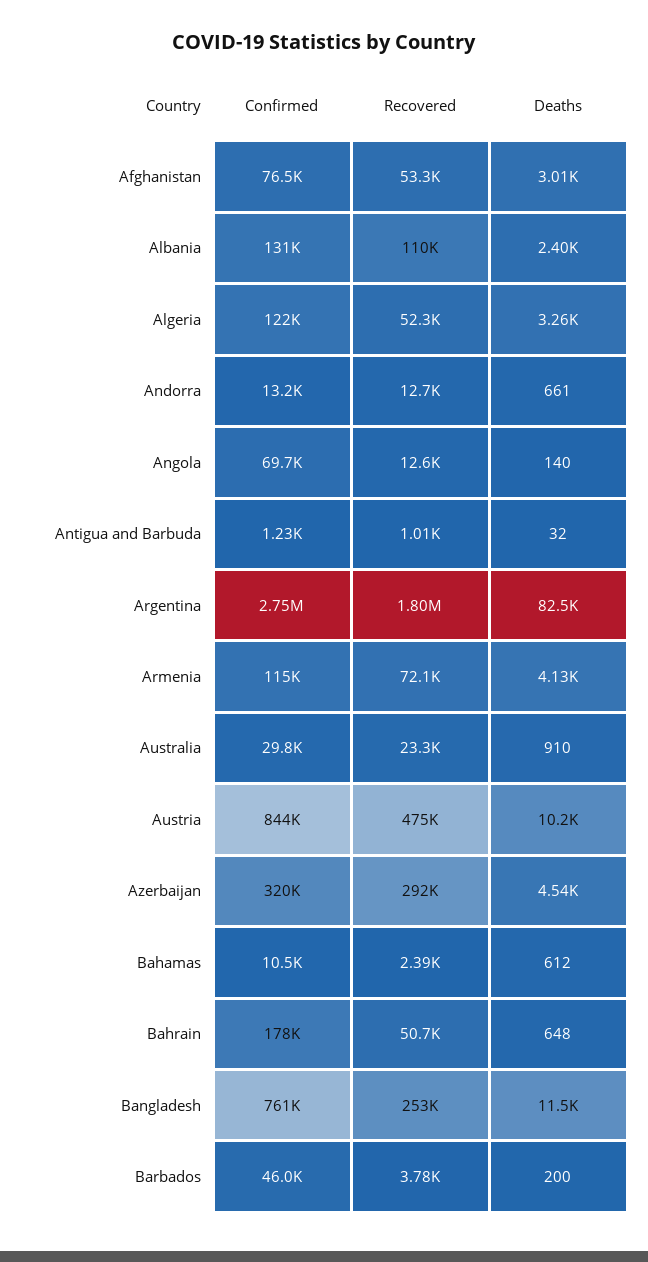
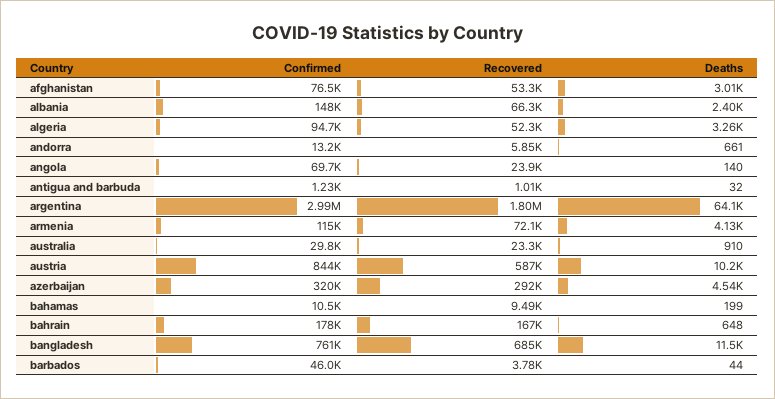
Confirmed, Albania: 131000 -> 148000
Recovered, Albania: 110000 -> 66300
Confirmed, Algeria: 122000 -> 94700
Recovered, Andorra: 12700 -> 5850
Recovered, Angola: 12600 -> 23900
Confirmed, Argentina: 2750000 -> 2990000
Deaths, Argentina: 82500 -> 64100
Recovered, Austria: 475000 -> 587000
Recovered, Bahamas: 2390 -> 9490
Deaths, Bahamas: 612 -> 199
Recovered, Bahrain: 50700 -> 167000
Recovered, Bangladesh: 253000 -> 685000
Deaths, Barbados: 200 -> 44

